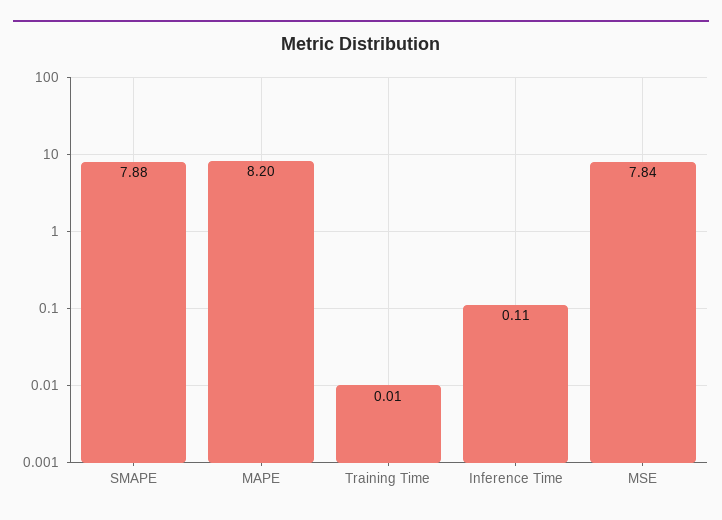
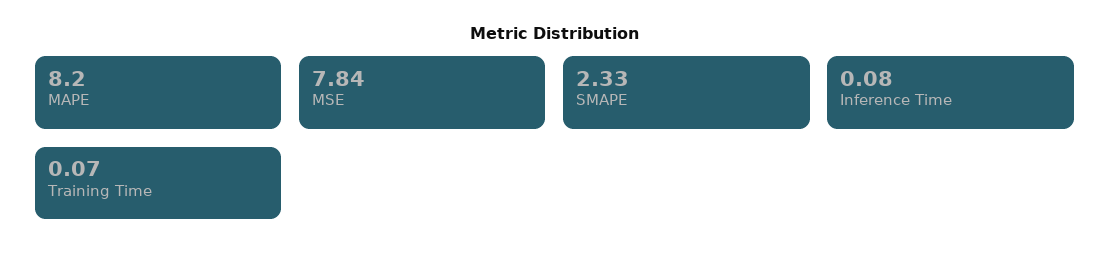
SMAPE: 7.88 -> 2.33
Training Time: 0.01 -> 0.07
Inference Time: 0.11 -> 0.08

